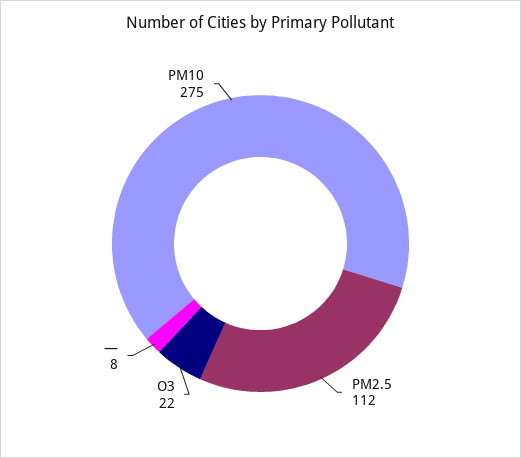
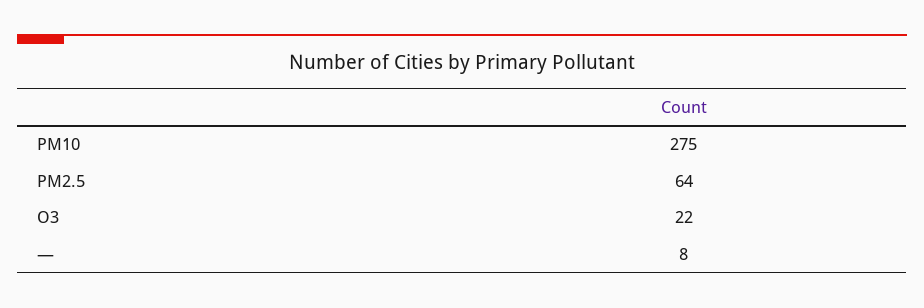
PM2.5: 112 -> 64

